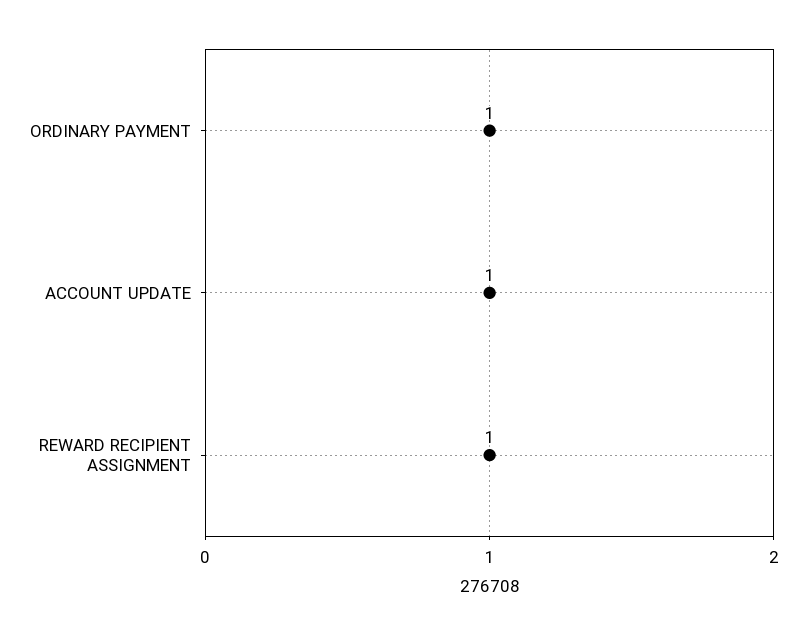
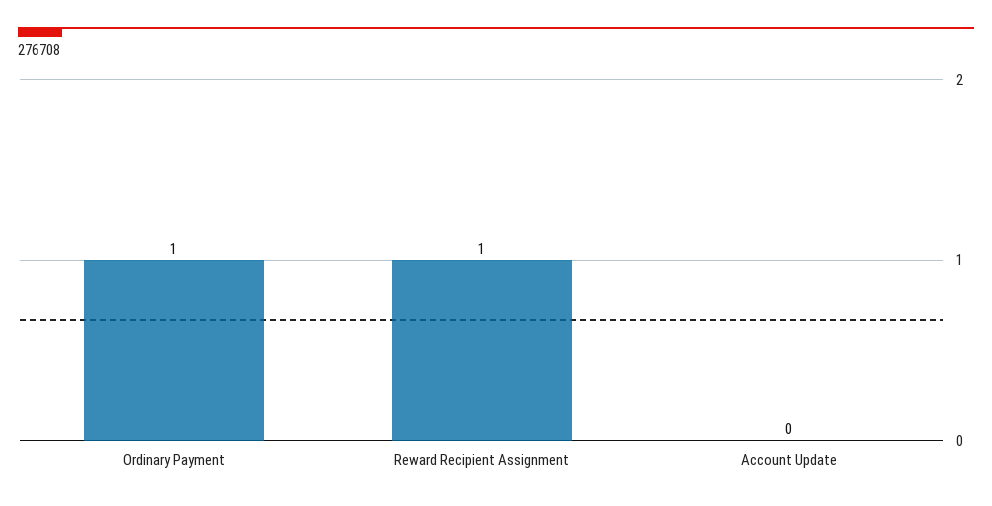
ACCOUNT UPDATE: 1 -> 0

